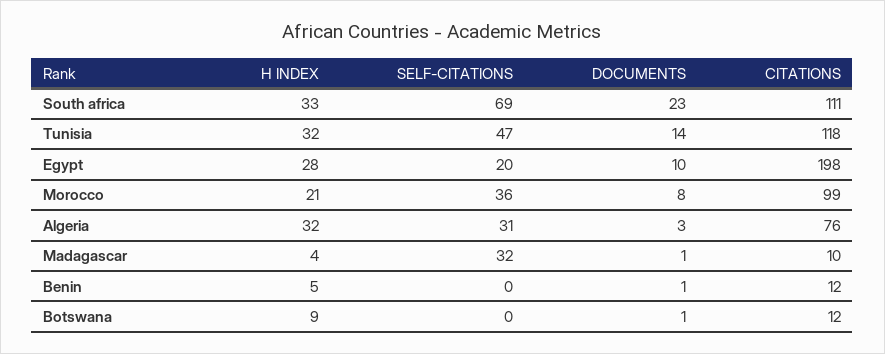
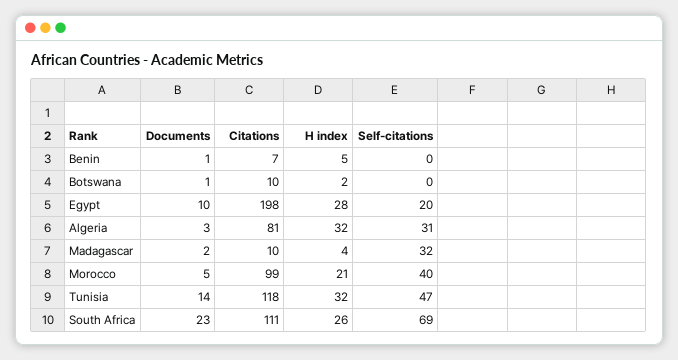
H INDEX, South africa: 33 -> 26
SELF-CITATIONS, Morocco: 36 -> 40
DOCUMENTS, Morocco: 8 -> 5
CITATIONS, Algeria: 76 -> 81
DOCUMENTS, Madagascar: 1 -> 2
CITATIONS, Benin: 12 -> 7
H INDEX, Botswana: 9 -> 2
CITATIONS, Botswana: 12 -> 10

